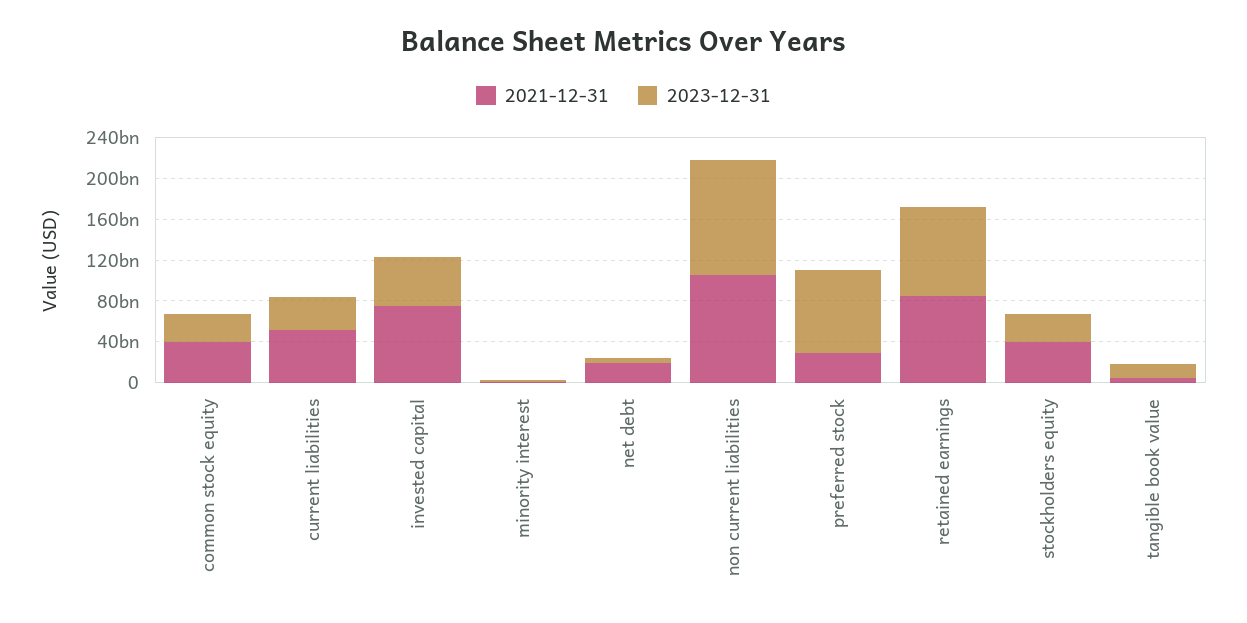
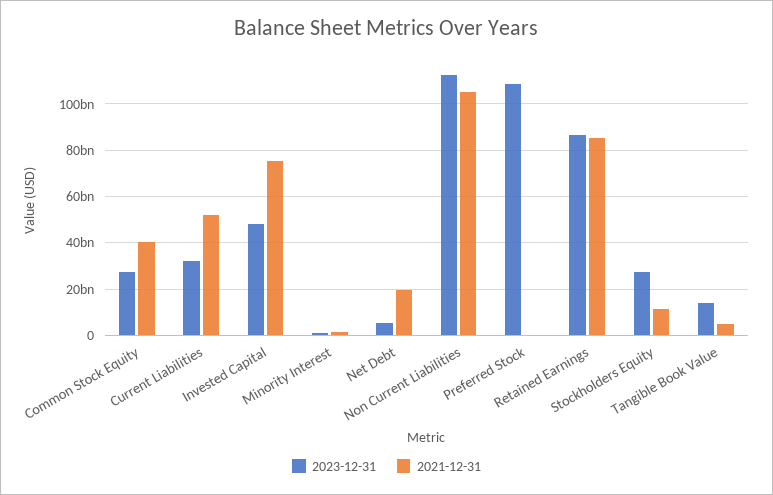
2021-12-31, preferred stock: 30000000000 -> 0
2023-12-31, preferred stock: 80000000000 -> 110000000000
2021-12-31, stockholders equity: 40000000000 -> 10000000000

